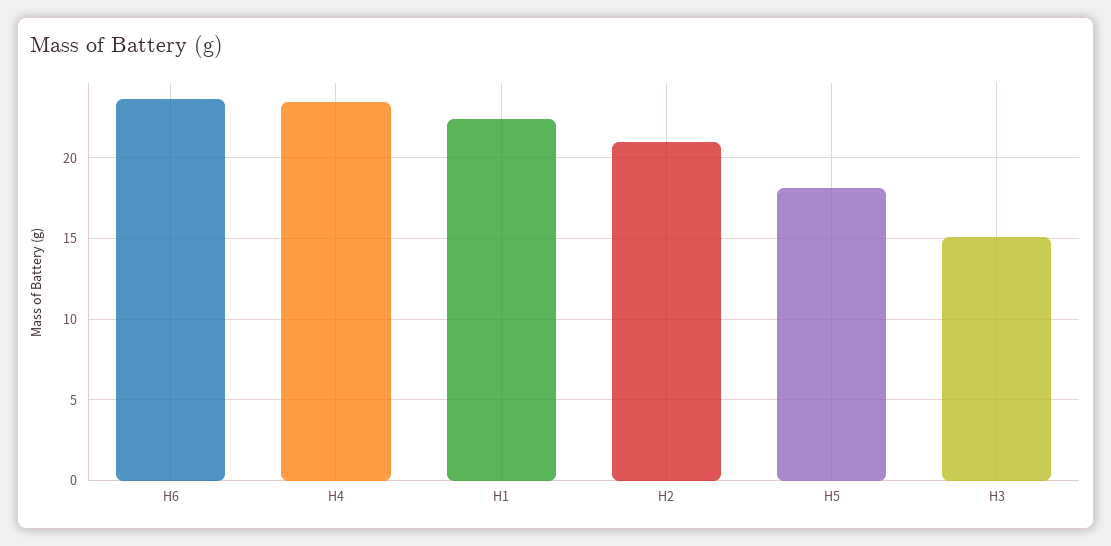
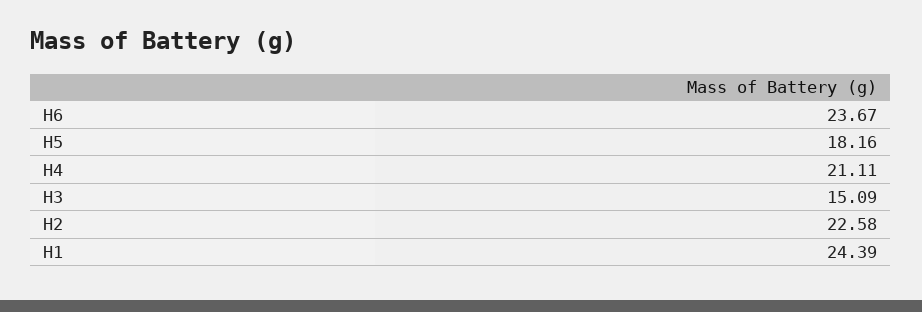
H4: 23.5 -> 21.11
H1: 22.5 -> 24.39
H2: 21 -> 22.58

